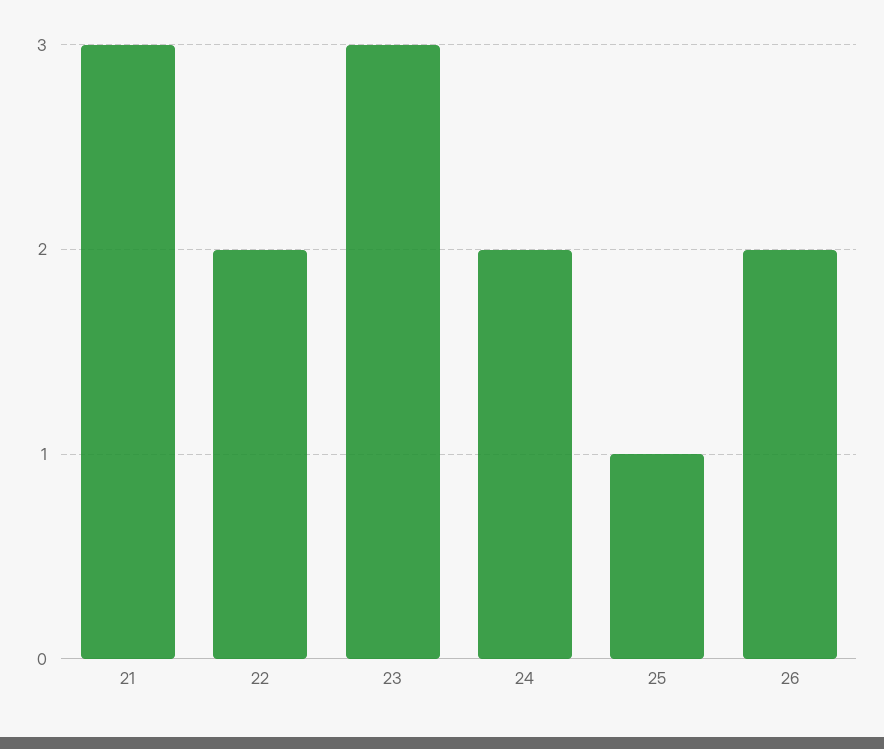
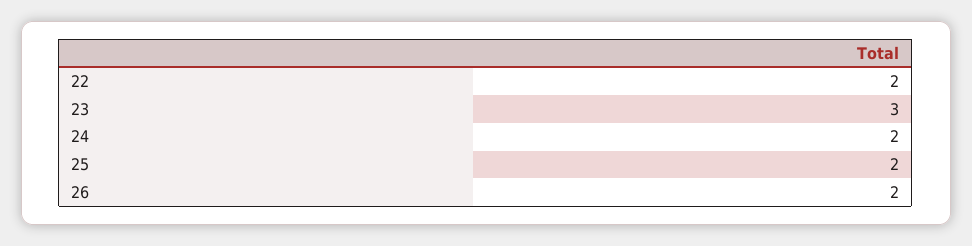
21: 3 -> none
25: 1 -> 2

